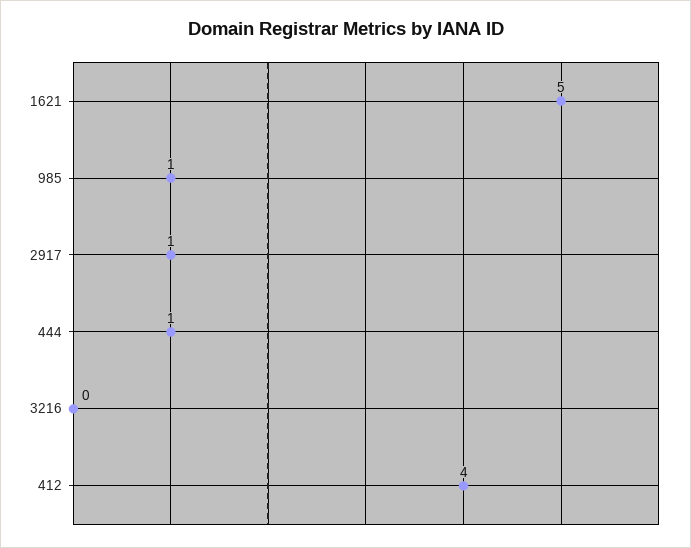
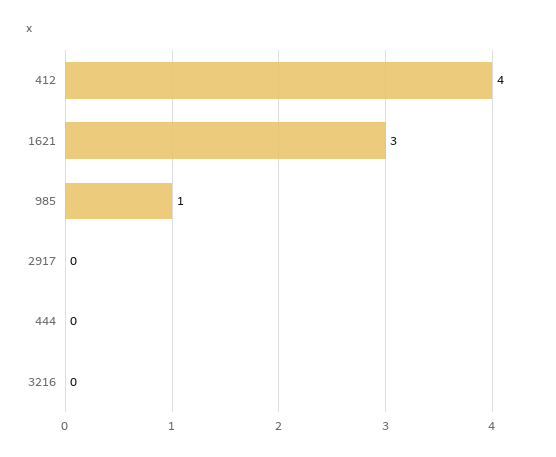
1621: 5 -> 3
2917: 1 -> 0
444: 1 -> 0

